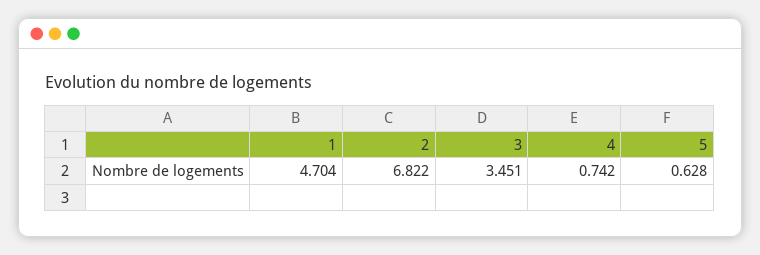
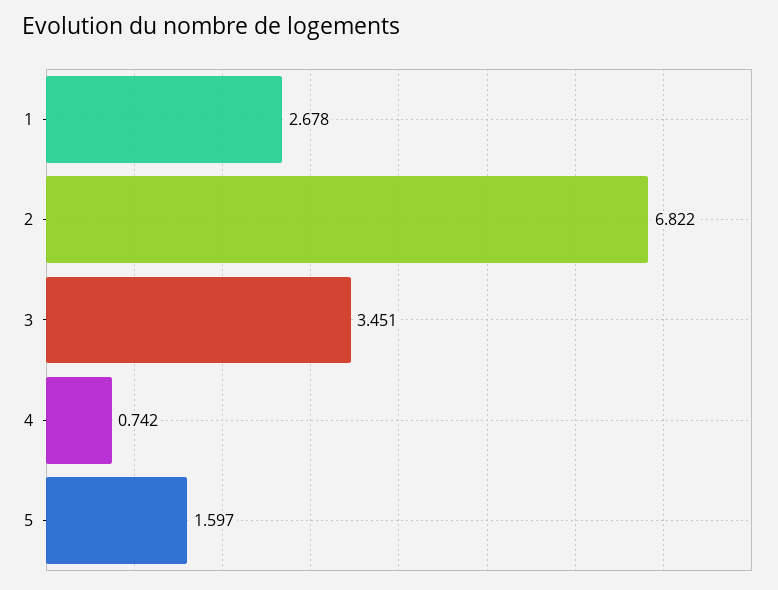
1: 4.704 -> 2.678
5: 0.628 -> 1.597

